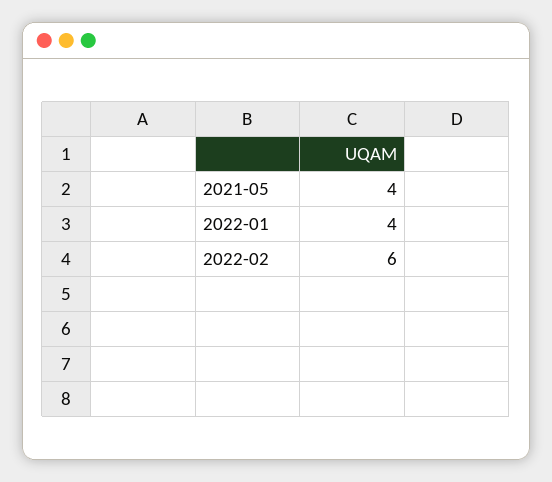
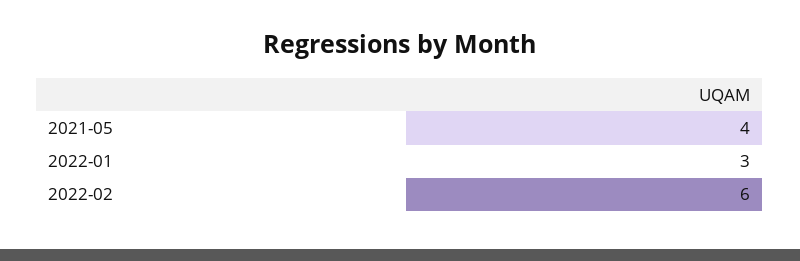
2022-01: 4 -> 3

